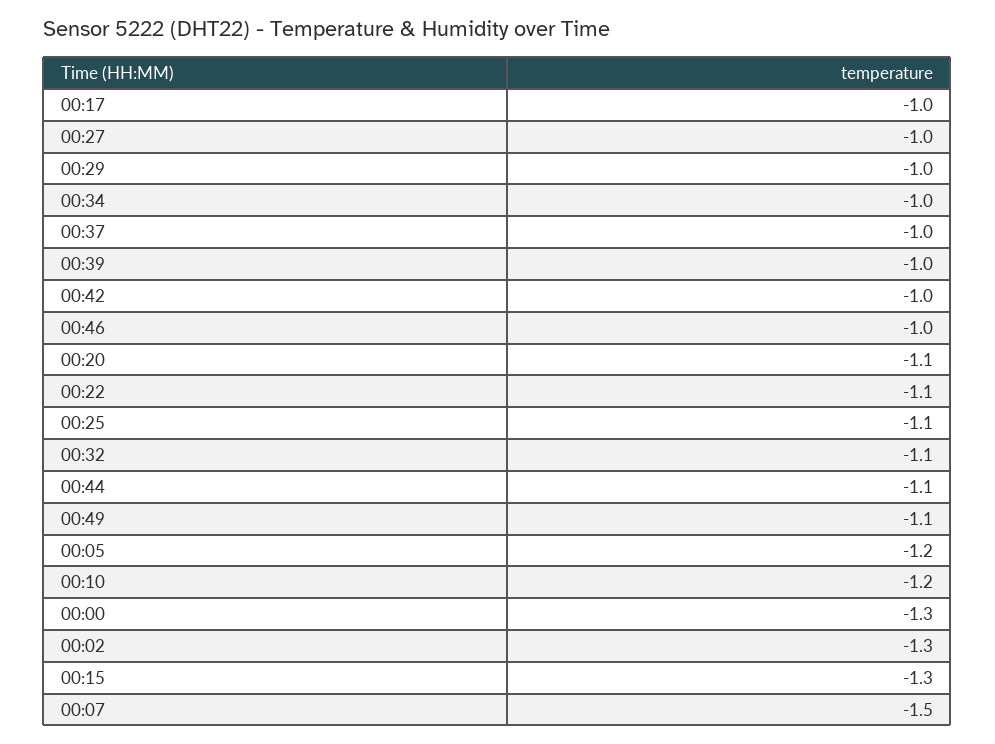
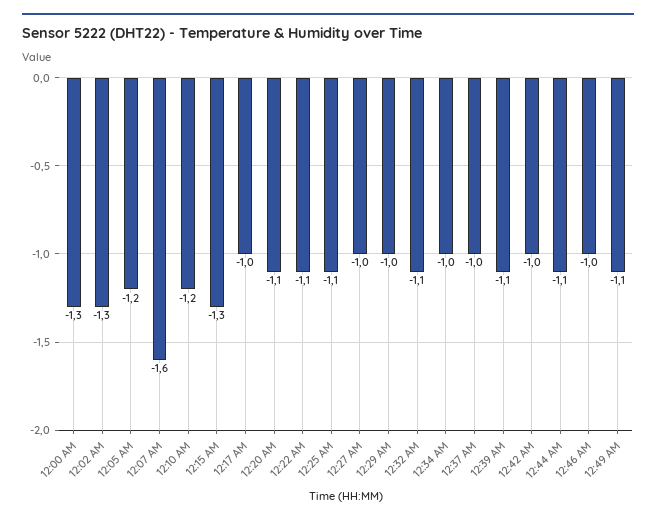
00:39: -1 -> -1.1
00:07: -1.5 -> -1.6

